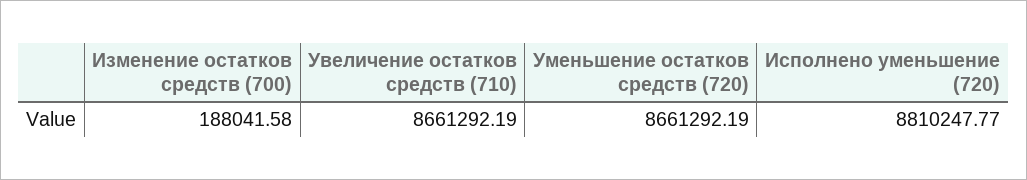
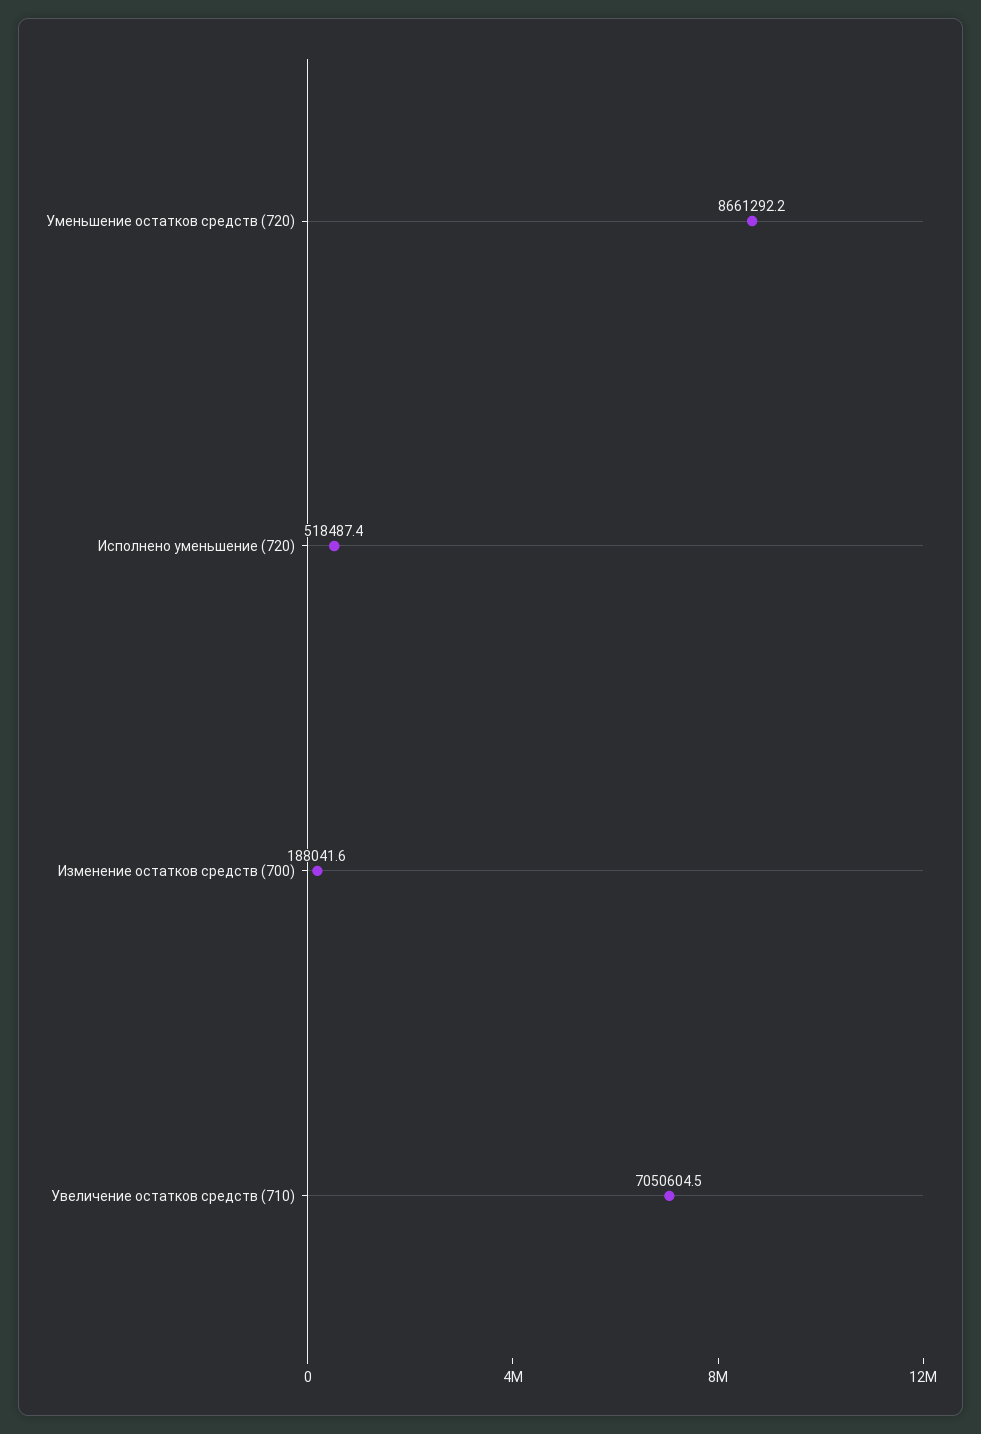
Увеличение остатков средств (710): 8661292.19 -> 7050604.5
Исполнено уменьшение (720): 8810247.77 -> 518487.4

